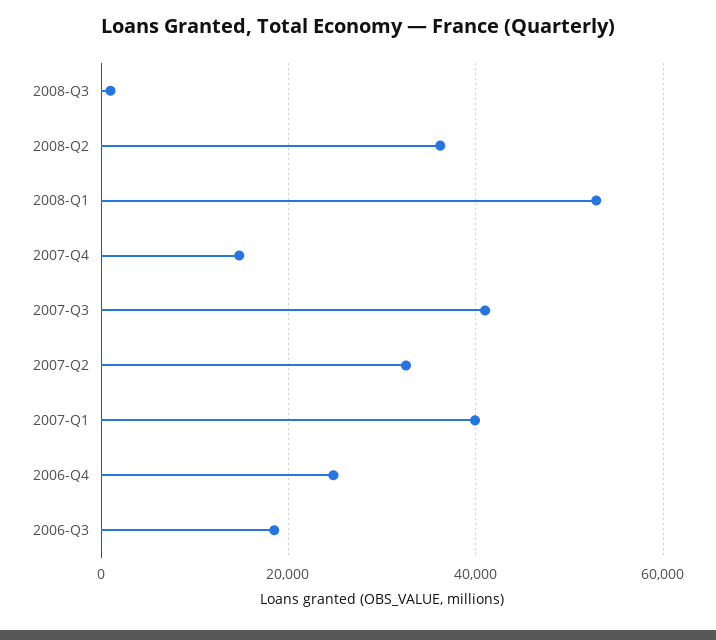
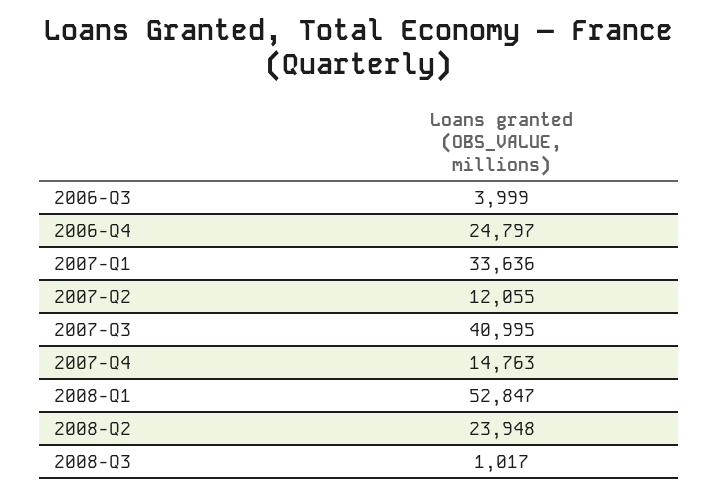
2008-Q2: 36000 -> 23948
2007-Q2: 32000 -> 12055
2007-Q1: 40000 -> 33636
2006-Q3: 18000 -> 3999

